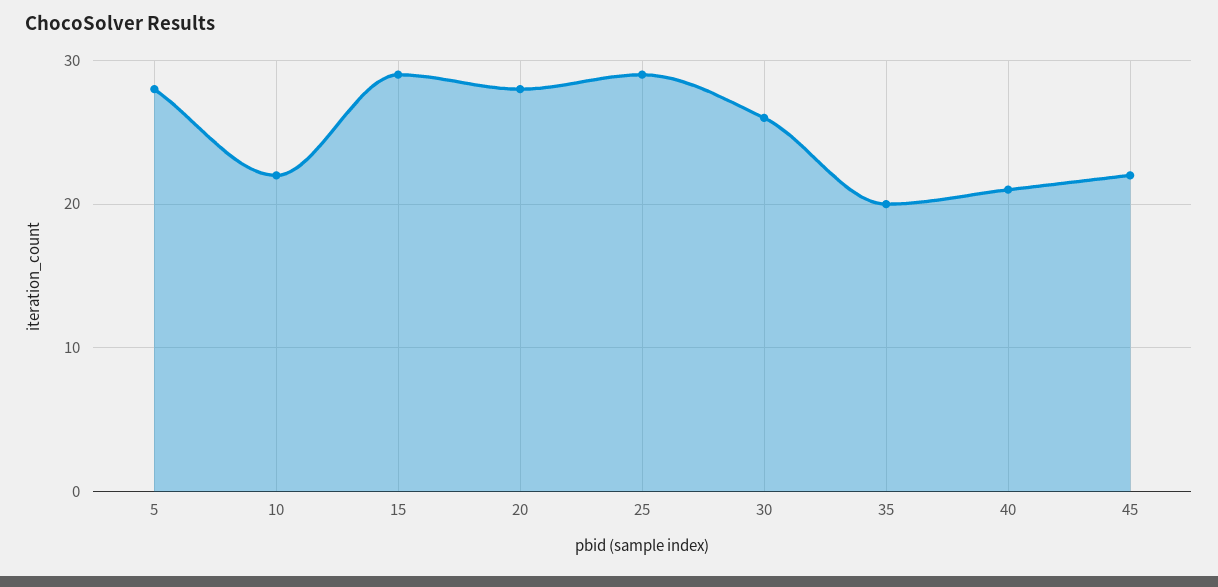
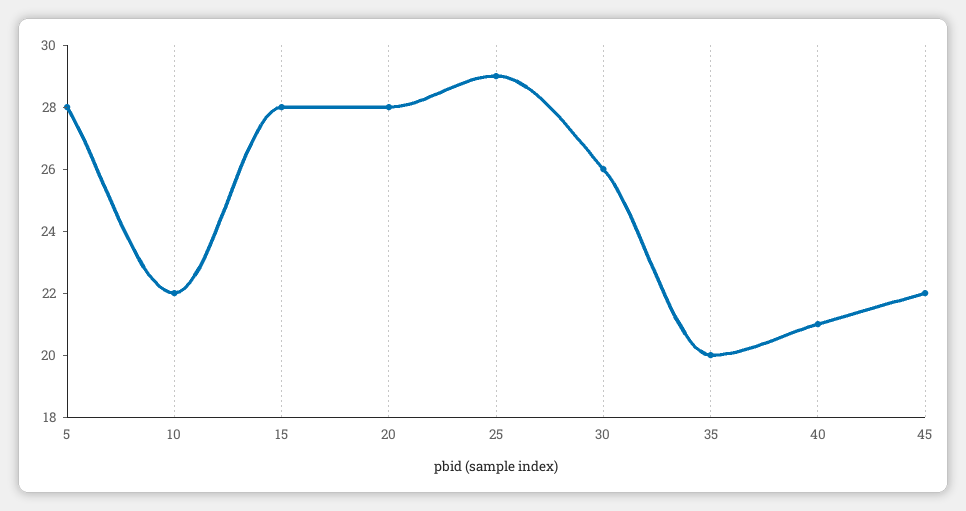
15: 29 -> 28

